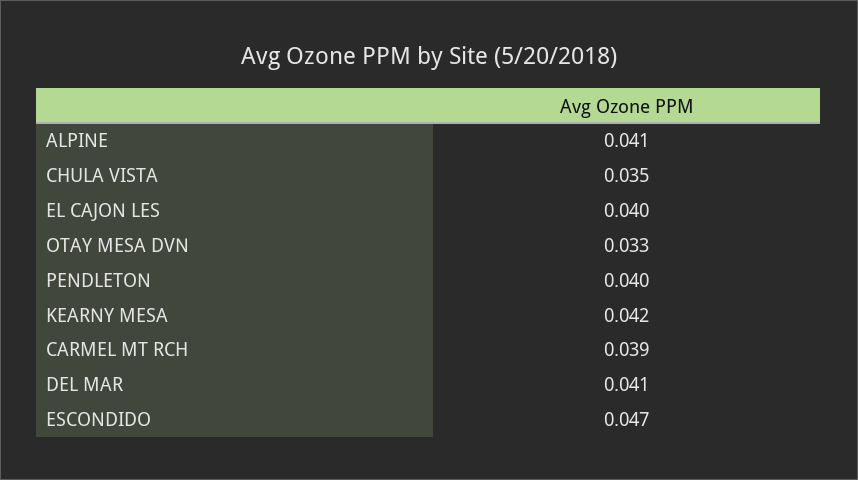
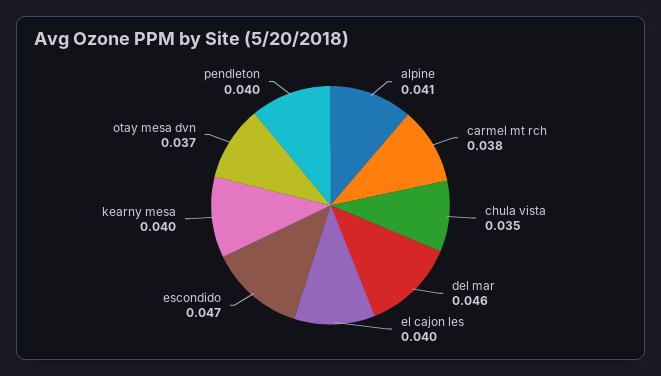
OTAY MESA DVN: 0.033 -> 0.037
KEARNY MESA: 0.042 -> 0.04
CARMEL MT RCH: 0.039 -> 0.038
DEL MAR: 0.041 -> 0.046

